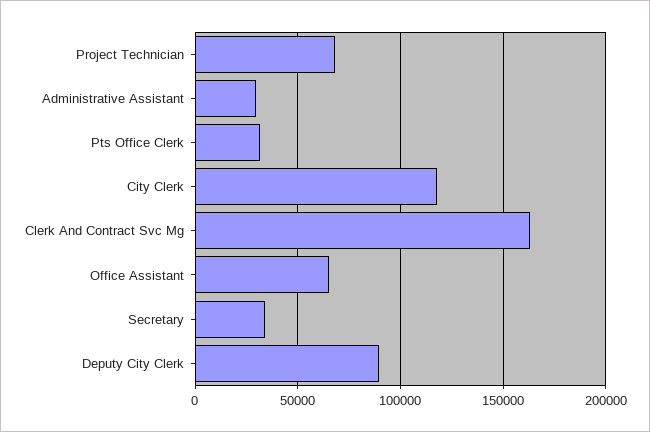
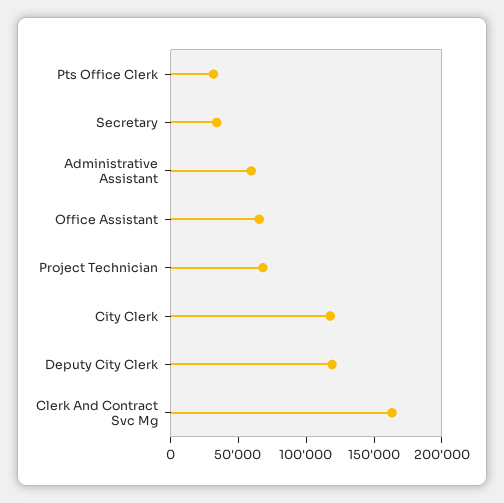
Administrative Assistant: 30000 -> 60000
Deputy City Clerk: 90000 -> 120000

